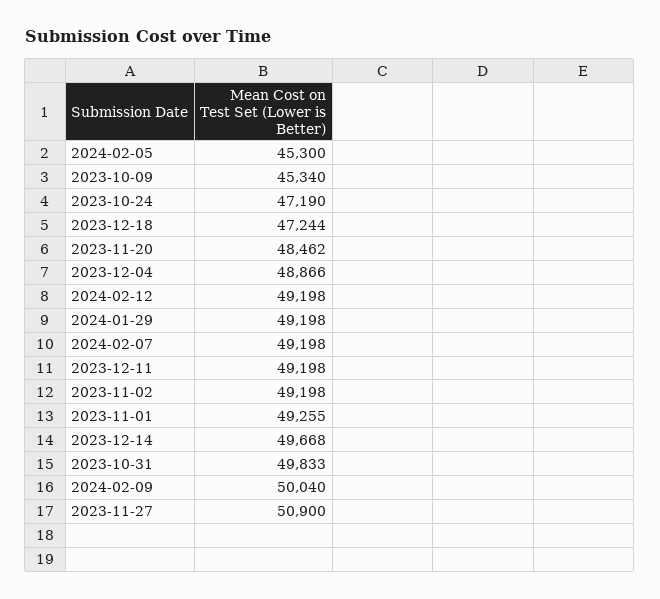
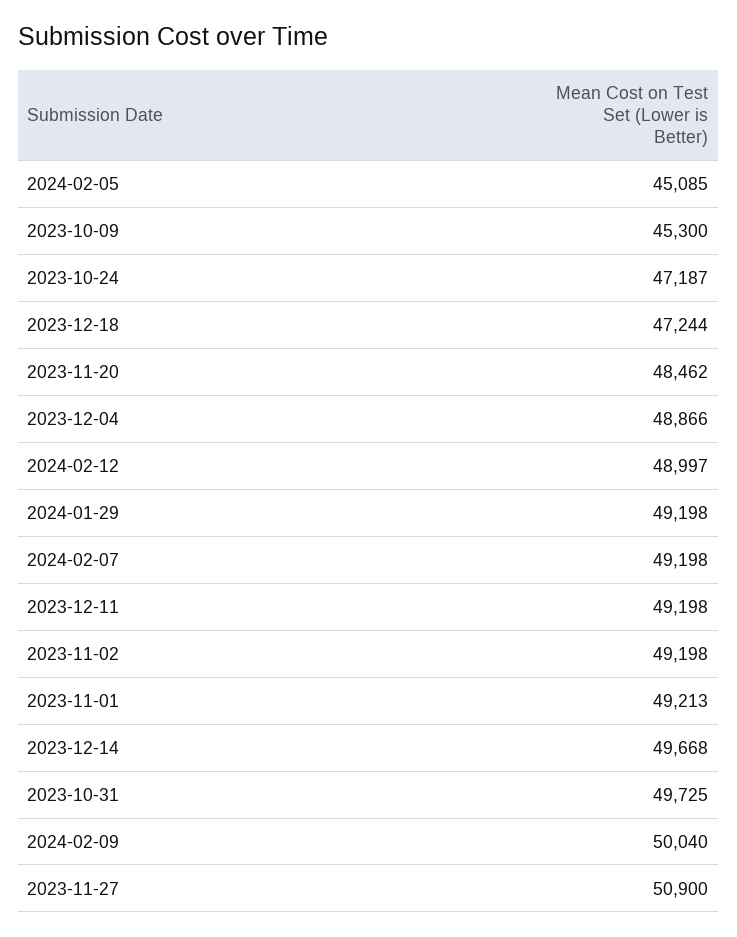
2024-02-05: 45300 -> 45085
2023-10-09: 45340 -> 45300
2023-10-24: 47190 -> 47187
2024-02-12: 49198 -> 48997
2023-11-01: 49255 -> 49213
2023-10-31: 49833 -> 49725

